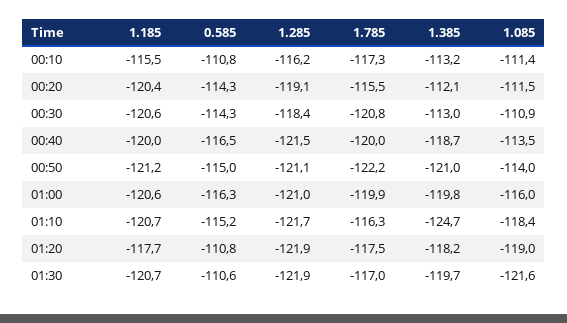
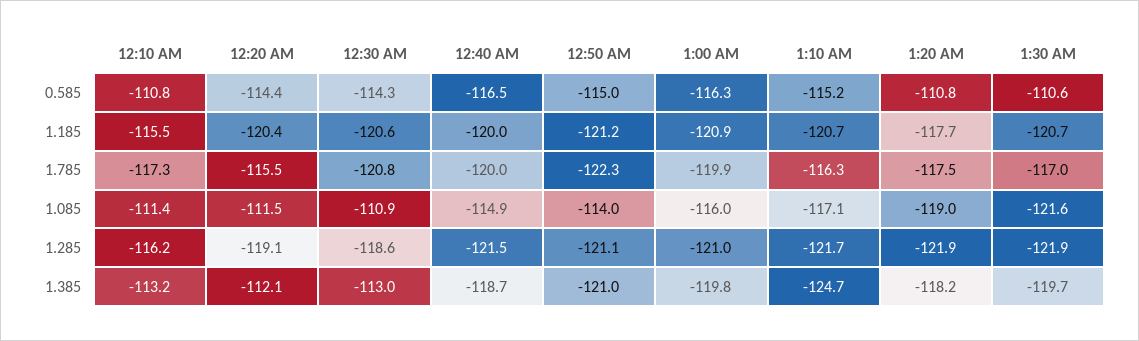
0.585, 00:20: -114.3 -> -114.4
1.285, 00:30: -118.4 -> -118.6
1.085, 00:40: -113.5 -> -114.9
1.785, 00:50: -122.2 -> -122.3
1.185, 01:00: -120.6 -> -120.9
1.085, 01:10: -118.4 -> -117.1

